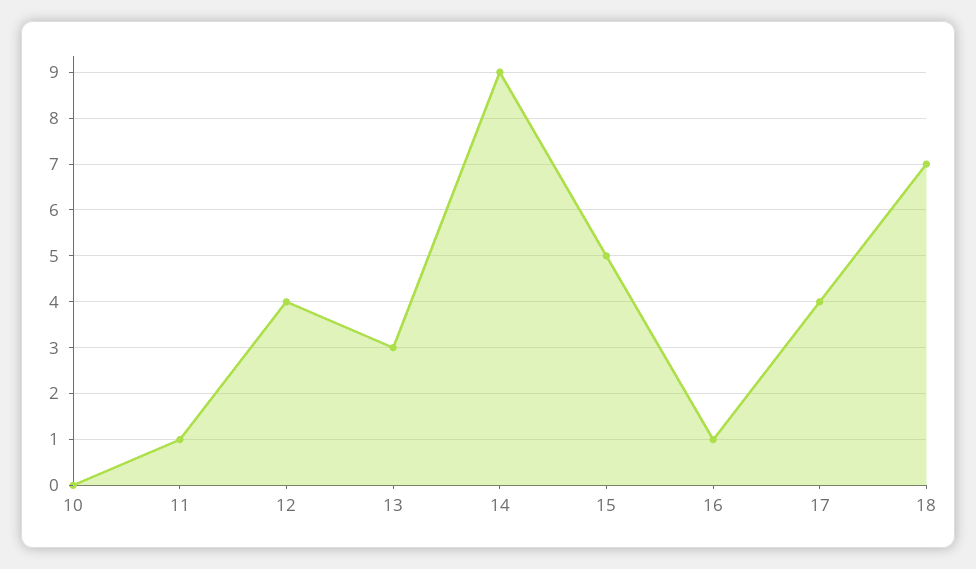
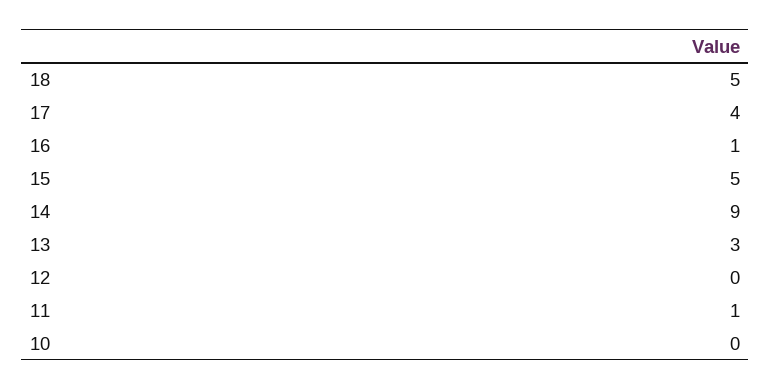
12: 4 -> 0
18: 7 -> 5

